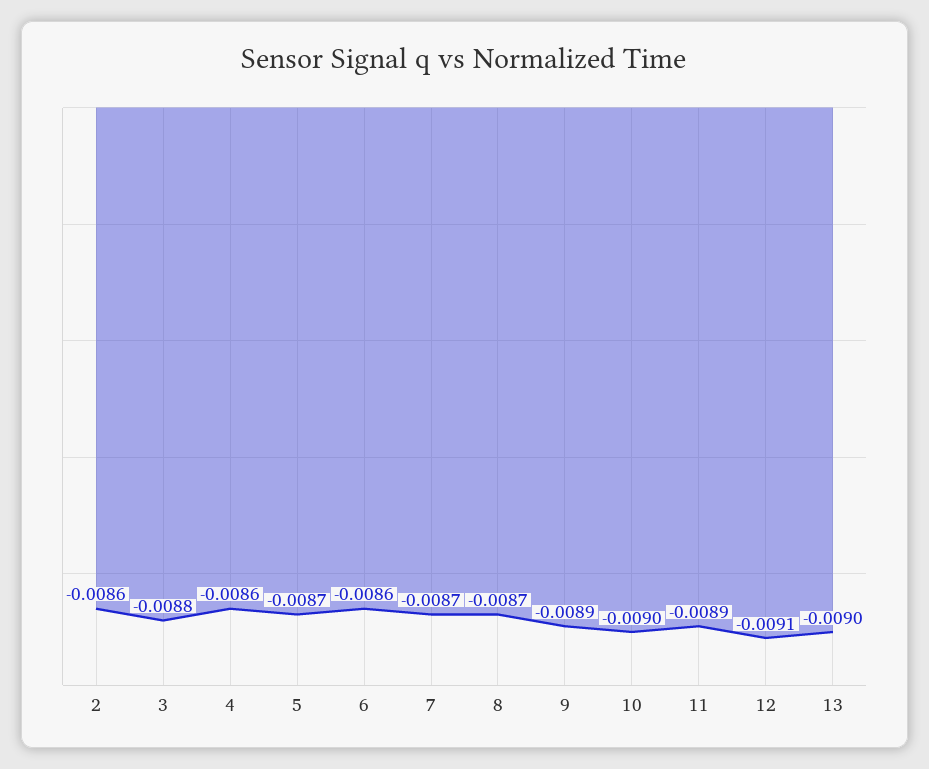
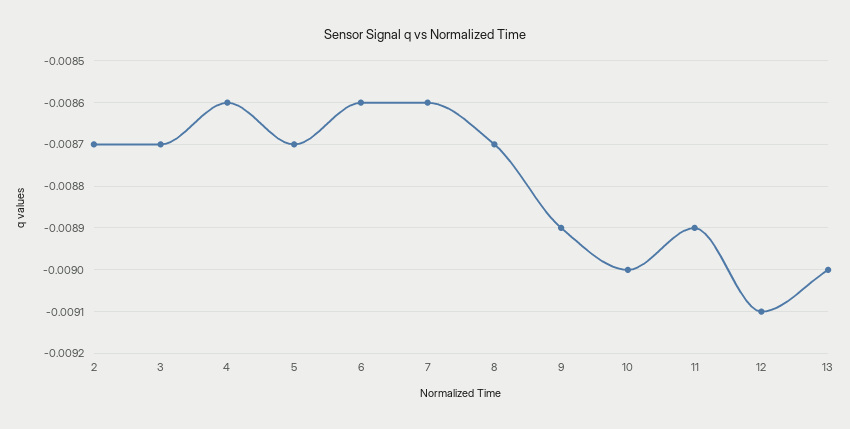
2: -0.0086 -> -0.0087
3: -0.0088 -> -0.0087
7: -0.0087 -> -0.0086

